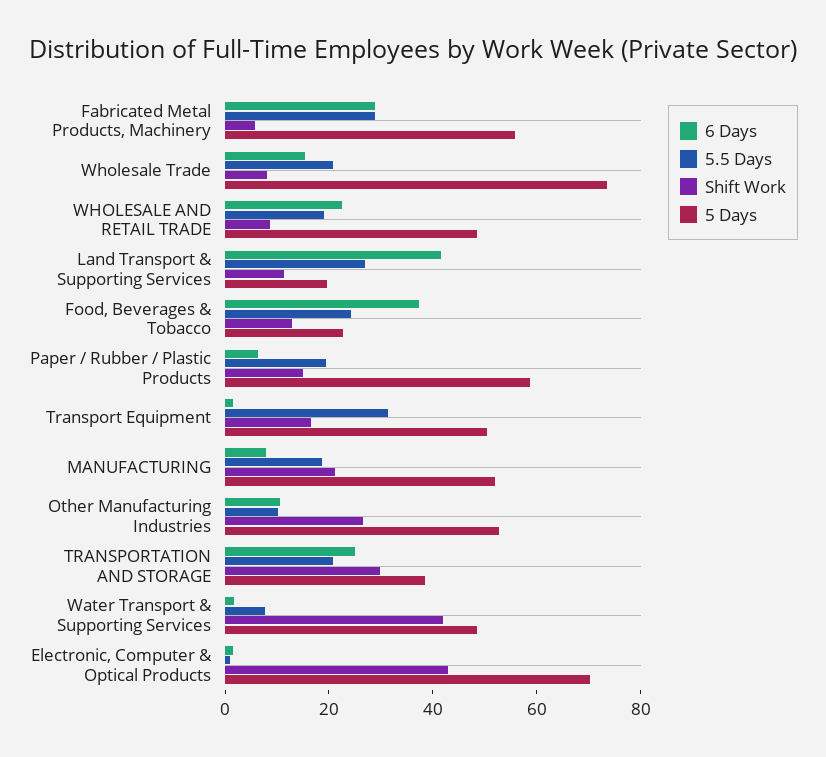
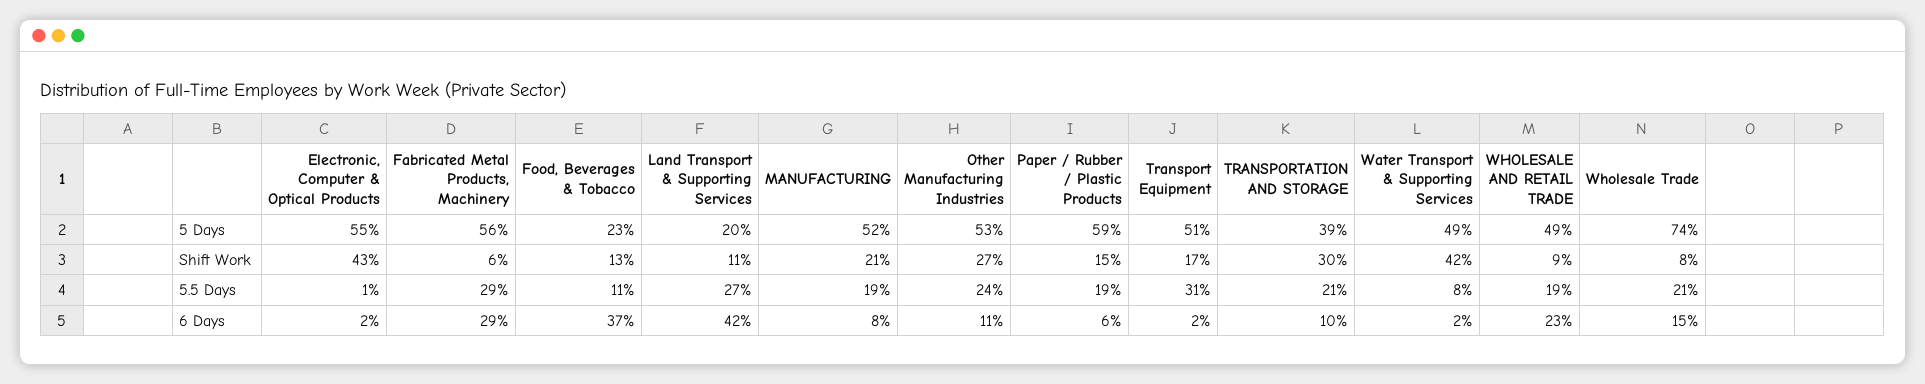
5.5 Days, Food, Beverages & Tobacco: 25 -> 11
5.5 Days, Other Manufacturing Industries: 10 -> 24
6 Days, TRANSPORTATION AND STORAGE: 25 -> 10
5 Days, Electronic, Computer & Optical Products: 70 -> 55

